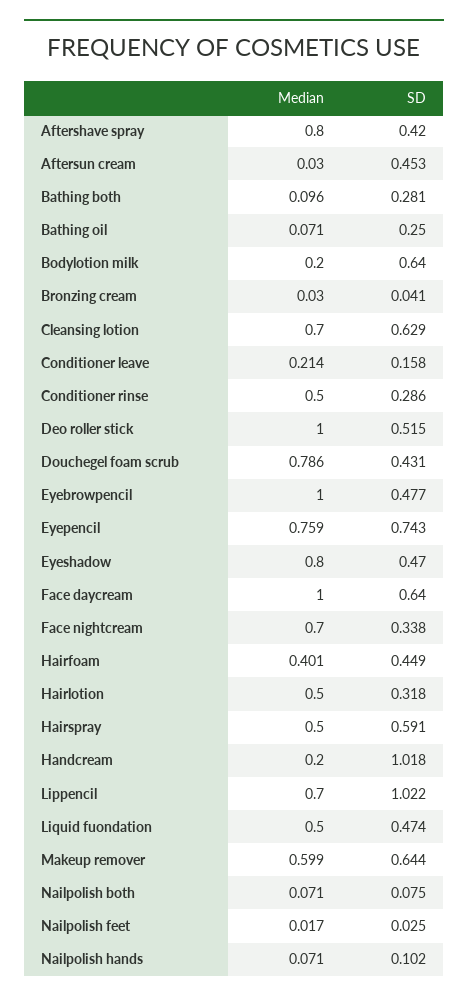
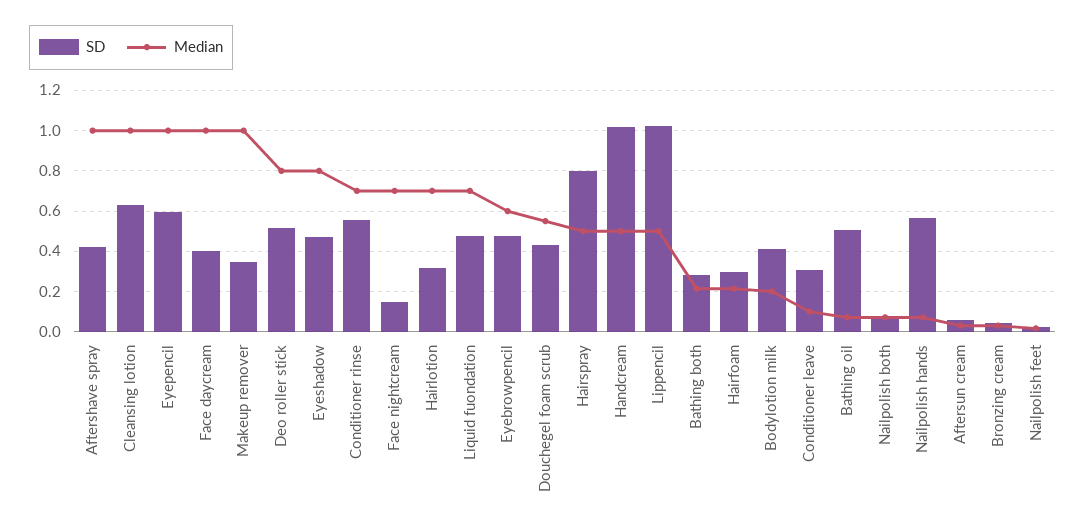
Median, Aftershave spray: 0.8 -> 1
SD, Aftersun cream: 0.453 -> 0.05
Median, Bathing both: 0.096 -> 0.2
SD, Bathing oil: 0.25 -> 0.5
SD, Bodylotion milk: 0.64 -> 0.4
Median, Cleansing lotion: 0.7 -> 1
Median, Conditioner leave: 0.214 -> 0.1
SD, Conditioner leave: 0.158 -> 0.3
Median, Conditioner rinse: 0.5 -> 0.7
SD, Conditioner rinse: 0.286 -> 0.55
Median, Deo roller stick: 1 -> 0.8
Median, Douchegel foam scrub: 0.786 -> 0.55
Median, Eyebrowpencil: 1 -> 0.6
Median, Eyepencil: 0.759 -> 1
SD, Eyepencil: 0.743 -> 0.6
SD, Face daycream: 0.64 -> 0.4
SD, Face nightcream: 0.338 -> 0.15
Median, Hairfoam: 0.401 -> 0.2
SD, Hairfoam: 0.449 -> 0.3
Median, Hairlotion: 0.5 -> 0.7
SD, Hairspray: 0.591 -> 0.8
Median, Handcream: 0.2 -> 0.5
Median, Lippencil: 0.7 -> 0.5
Median, Liquid fuondation: 0.5 -> 0.7
Median, Makeup remover: 0.599 -> 1
SD, Makeup remover: 0.644 -> 0.35
SD, Nailpolish hands: 0.102 -> 0.55

